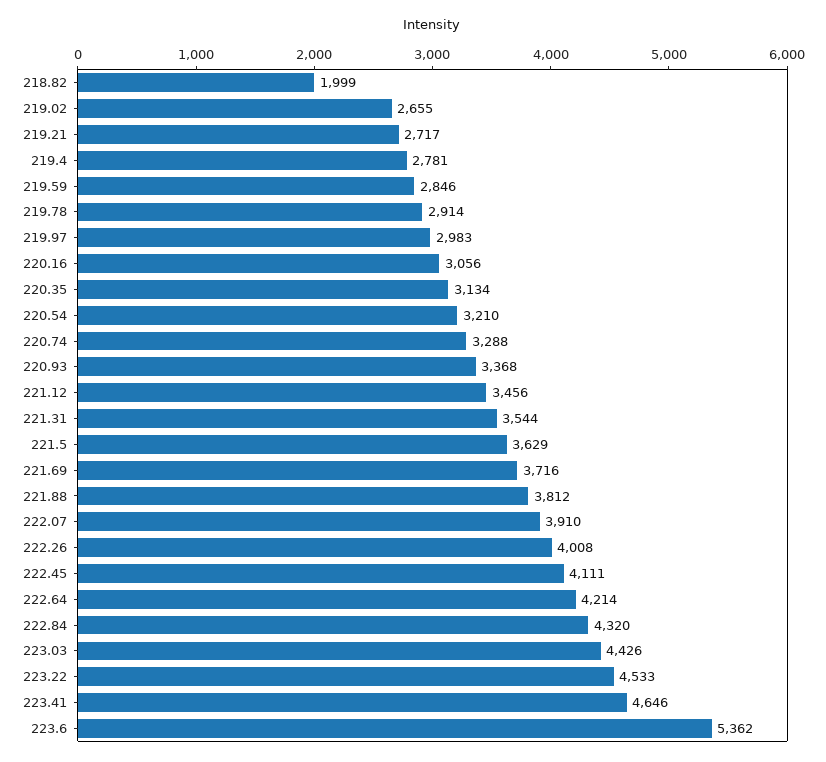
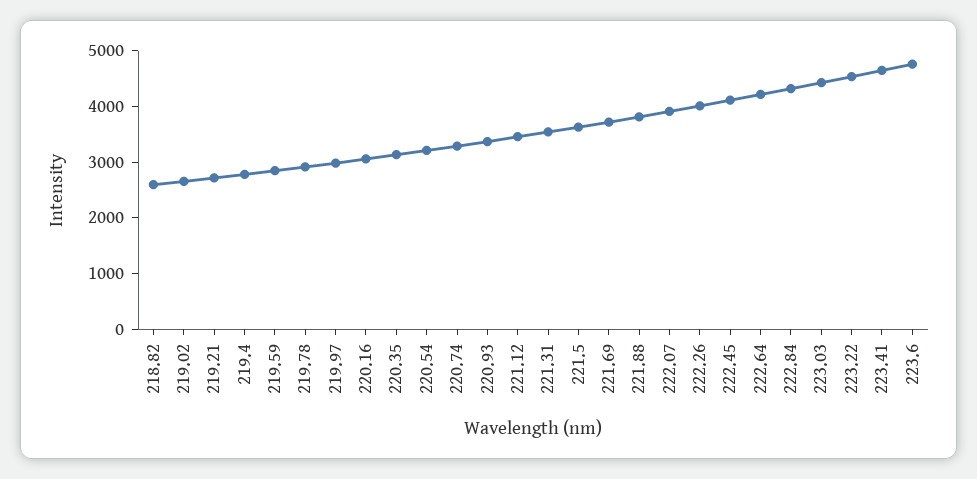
218.82: 1999 -> 2600
223.6: 5362 -> 4800

